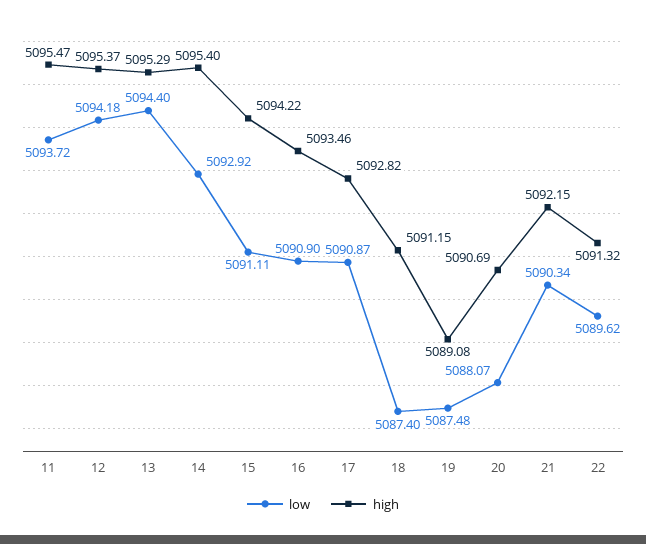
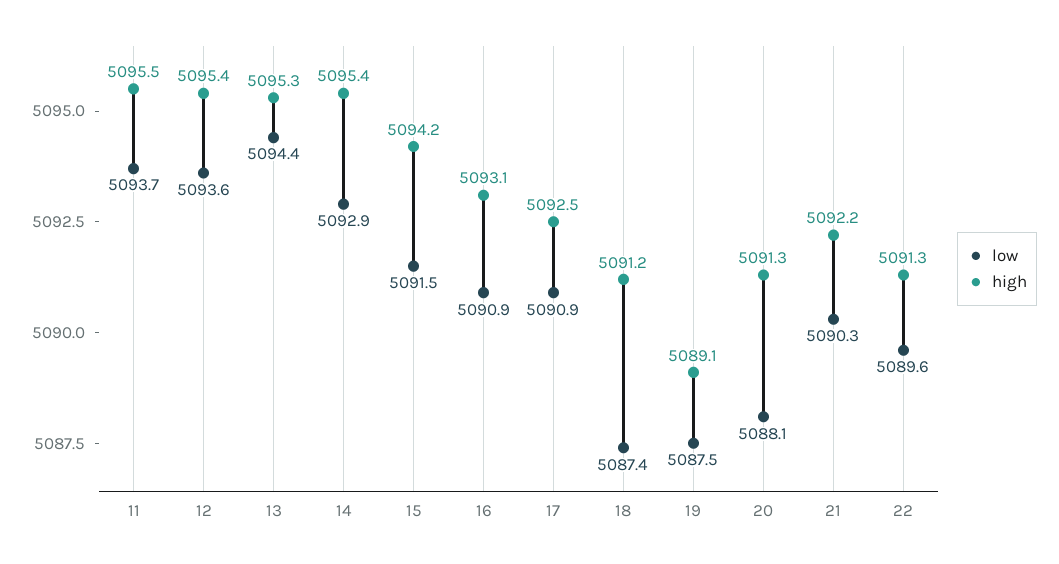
low, 12: 5094.18 -> 5093.6
low, 15: 5091.11 -> 5091.5
high, 16: 5093.46 -> 5093.1
high, 17: 5092.82 -> 5092.5
high, 20: 5090.69 -> 5091.3

